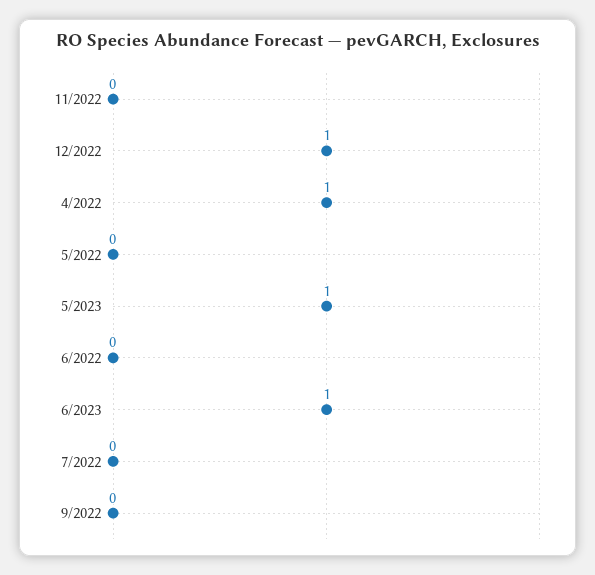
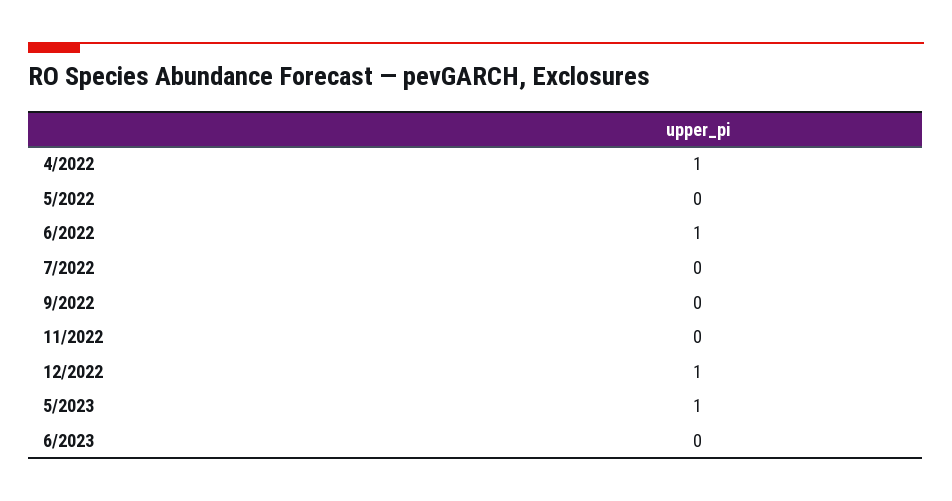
6/2022: 0 -> 1
6/2023: 1 -> 0

